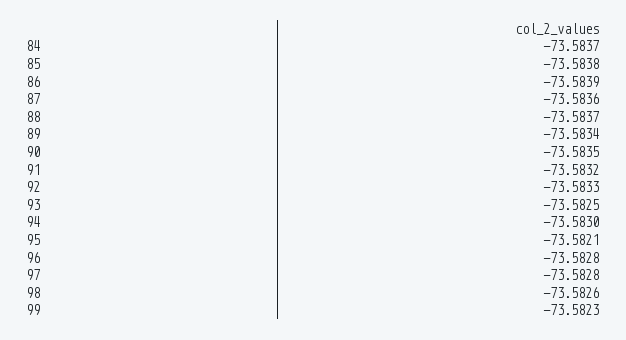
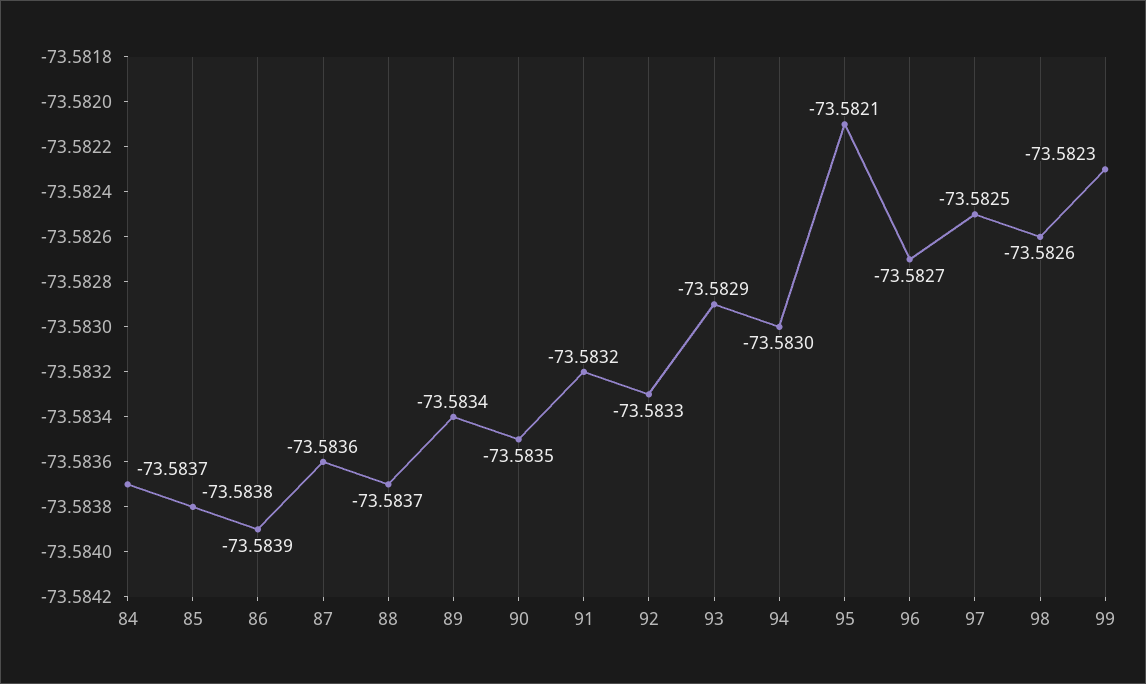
93: -73.5825 -> -73.5829
96: -73.5828 -> -73.5827
97: -73.5828 -> -73.5825

